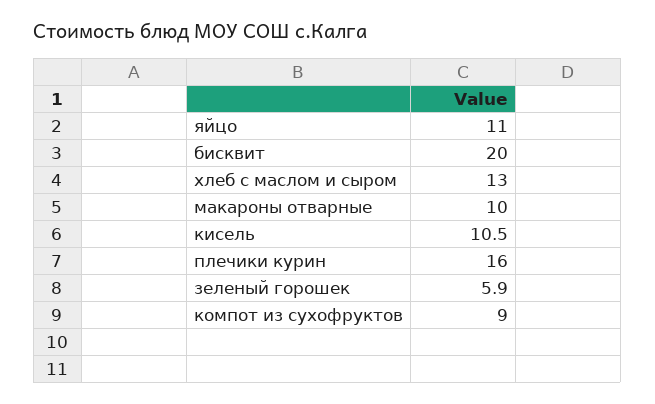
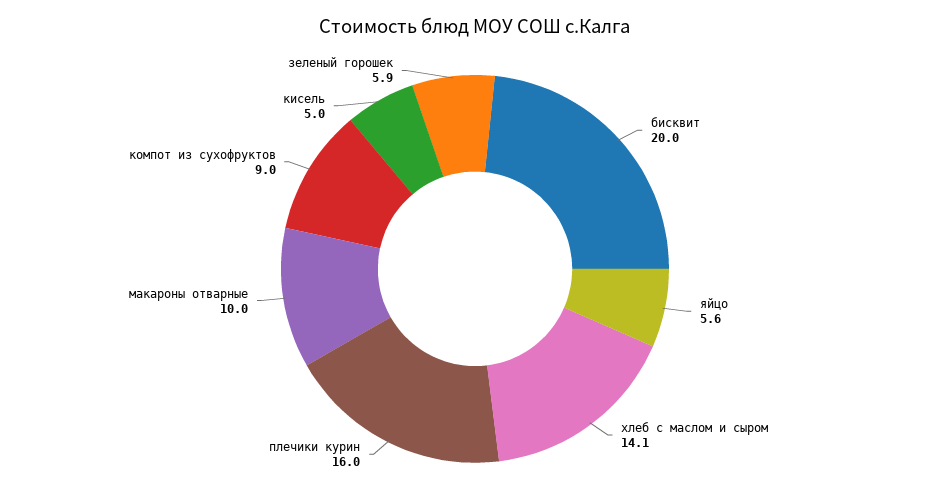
яйцо: 11 -> 5.6
хлеб с маслом и сыром: 13 -> 14.1
кисель: 10.5 -> 5

